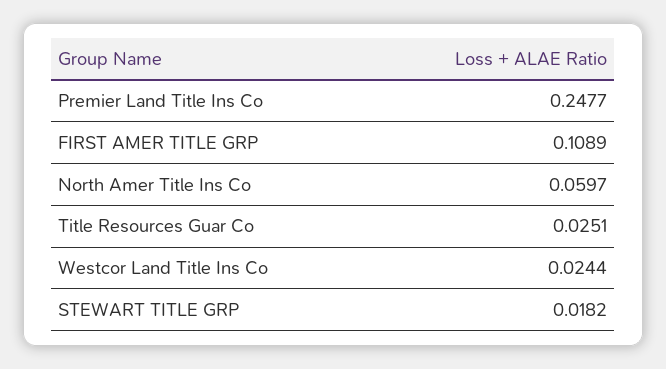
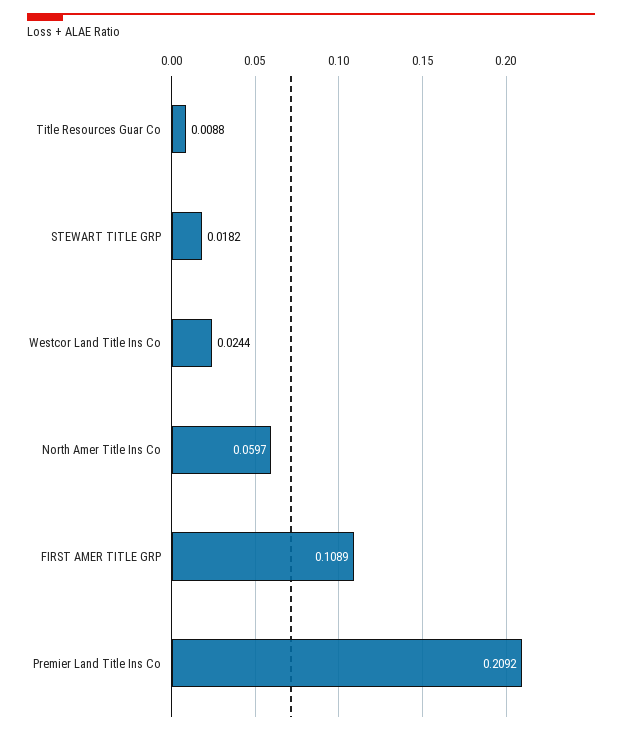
Premier Land Title Ins Co: 0.2477 -> 0.2092
Title Resources Guar Co: 0.0251 -> 0.0088

